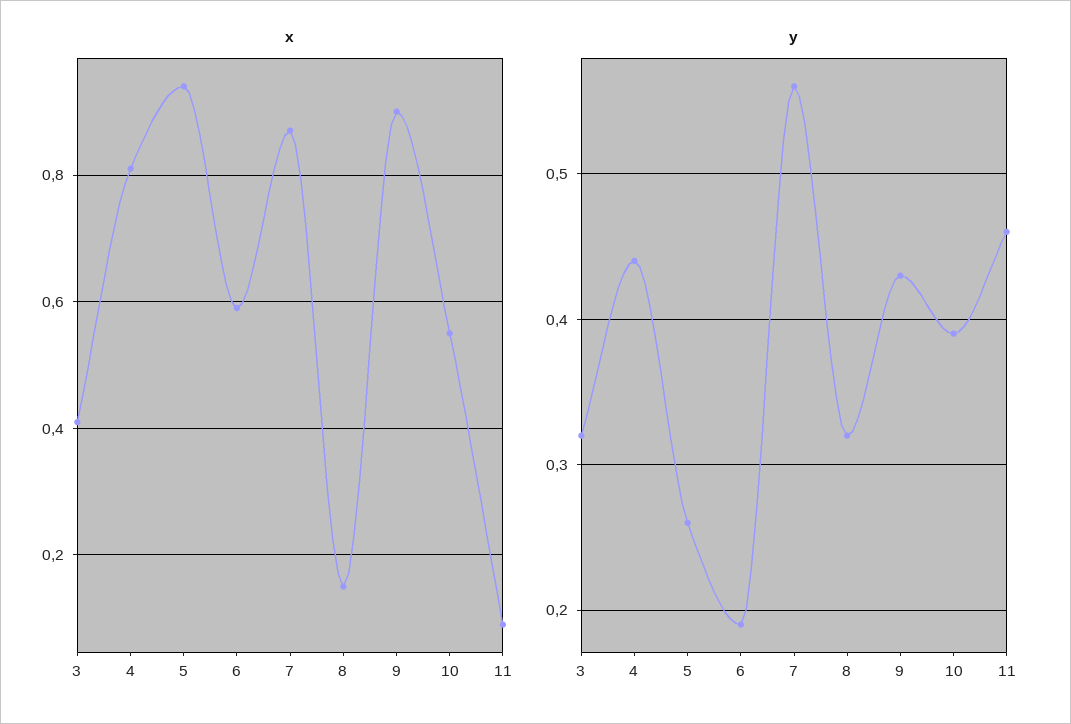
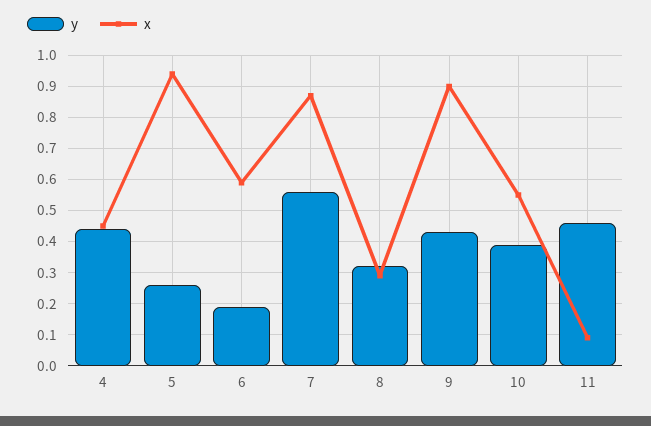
x, 3: 0.4 -> none
x, 4: 0.8 -> 0.45
x, 8: 0.15 -> 0.3
y, 3: 0.32 -> none

